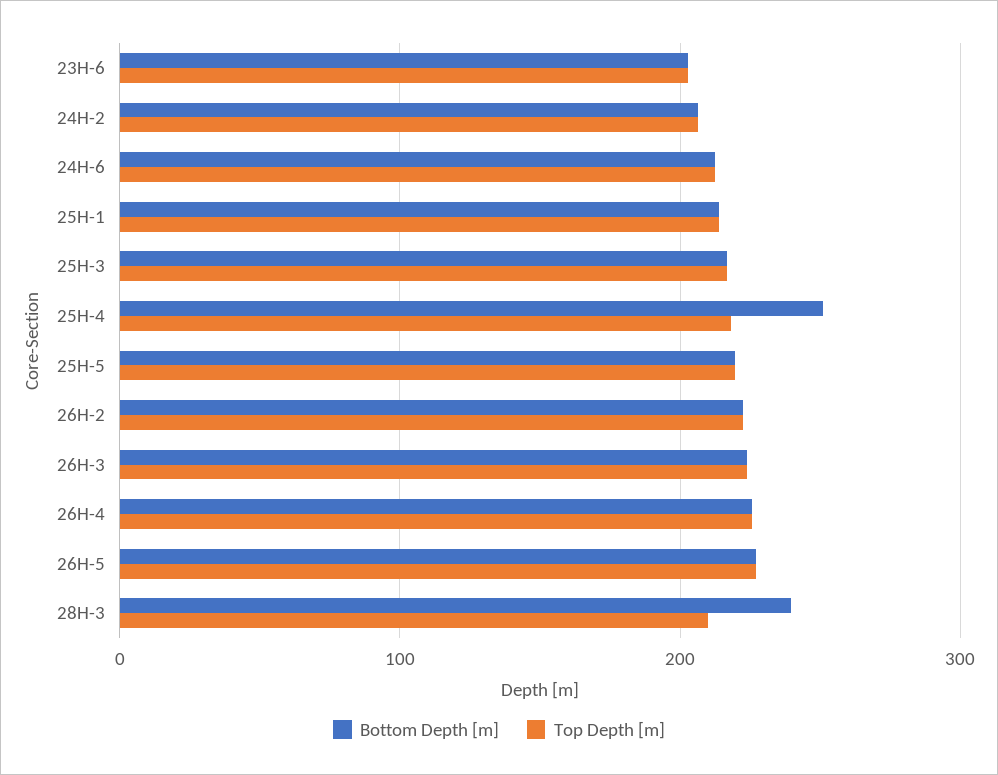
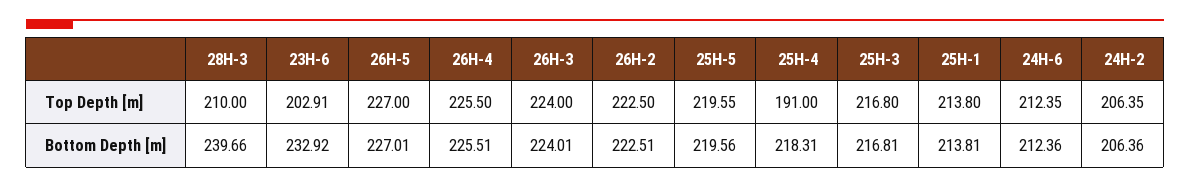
Bottom Depth [m], 23H-6: 200 -> 232.92
Bottom Depth [m], 25H-4: 250 -> 218.31
Top Depth [m], 25H-4: 220 -> 191

